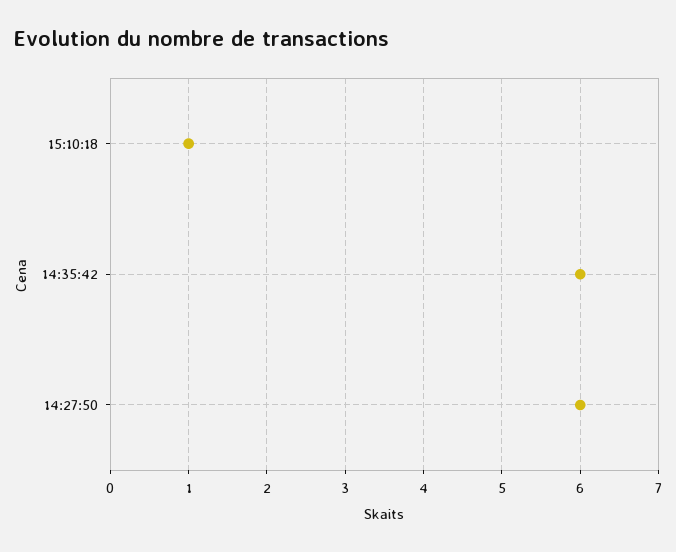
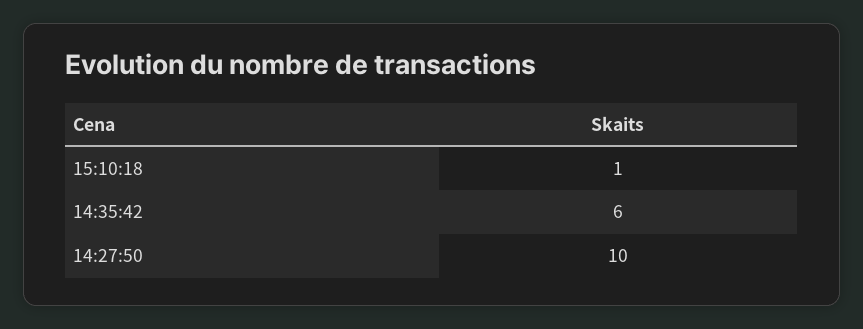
14:27:50: 6 -> 10

